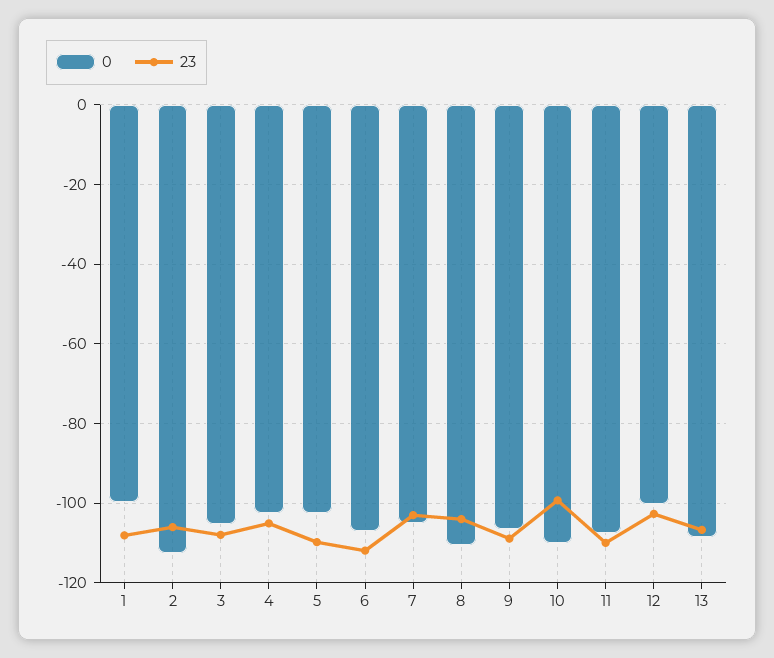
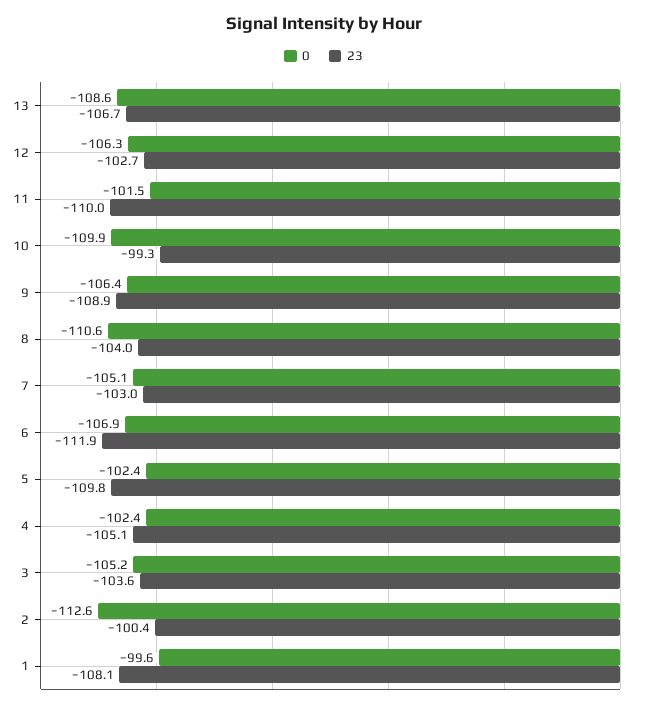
23, 2: -106 -> -100.4
23, 3: -108 -> -103.6
0, 11: -108 -> -101.5
0, 12: -100 -> -106.3

